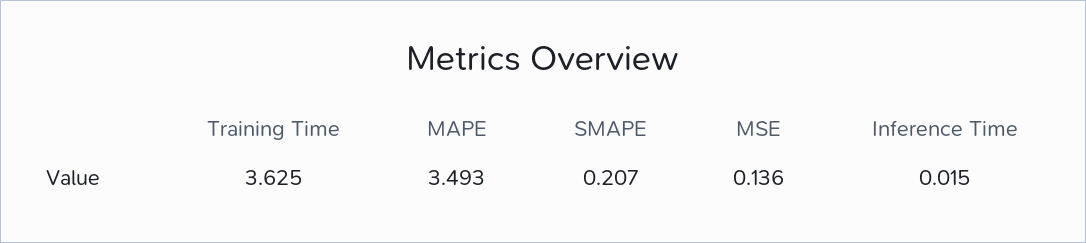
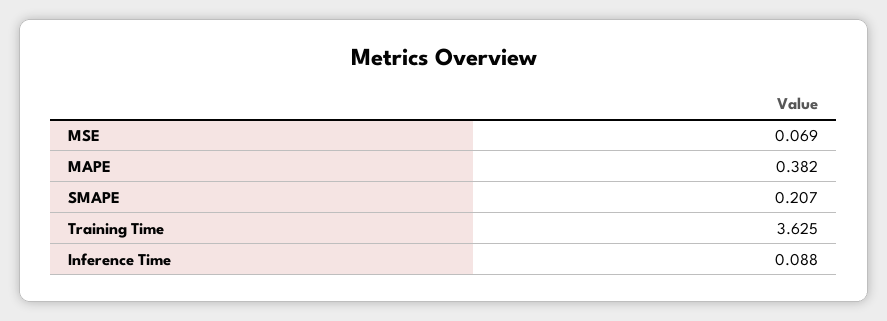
MAPE: 3.493 -> 0.382
MSE: 0.136 -> 0.069
Inference Time: 0.015 -> 0.088

